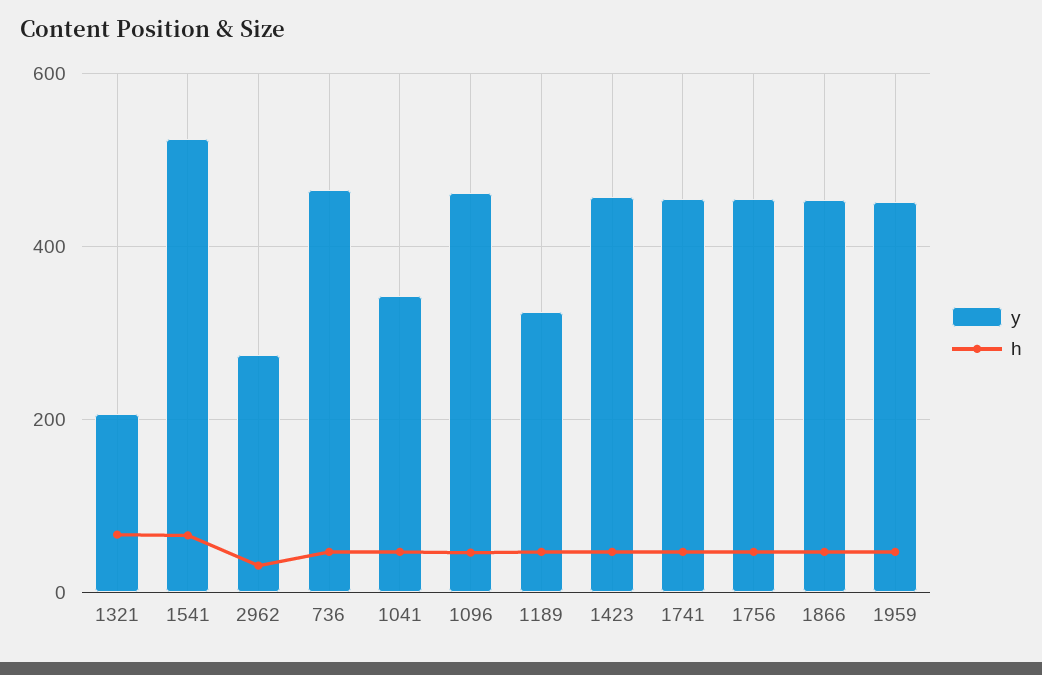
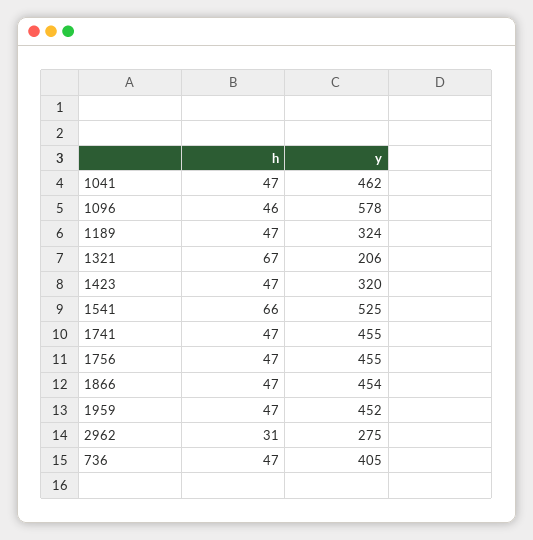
y, 736: 460 -> 405
y, 1041: 340 -> 462
y, 1096: 460 -> 578
y, 1423: 460 -> 320

